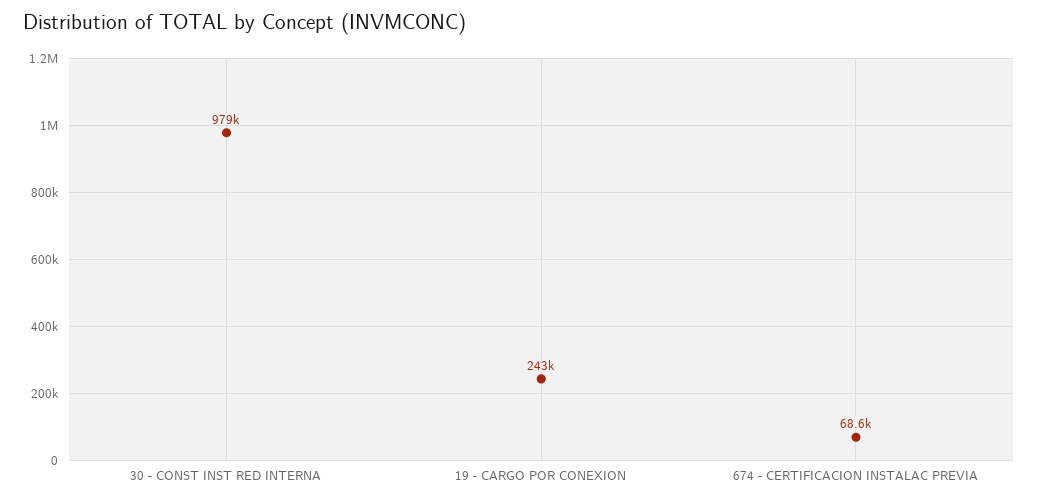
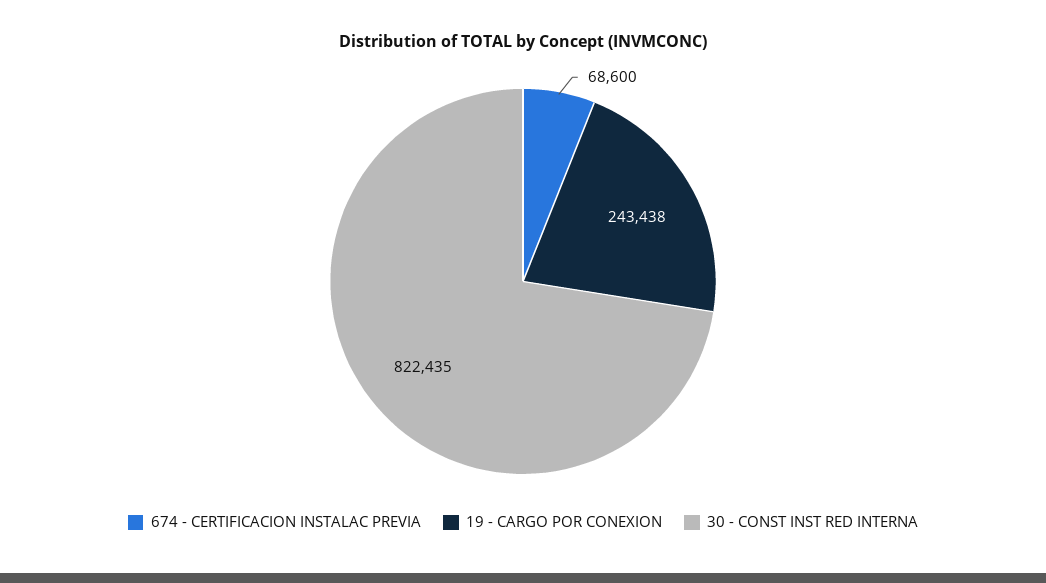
30 - CONST INST RED INTERNA: 979000 -> 822435

